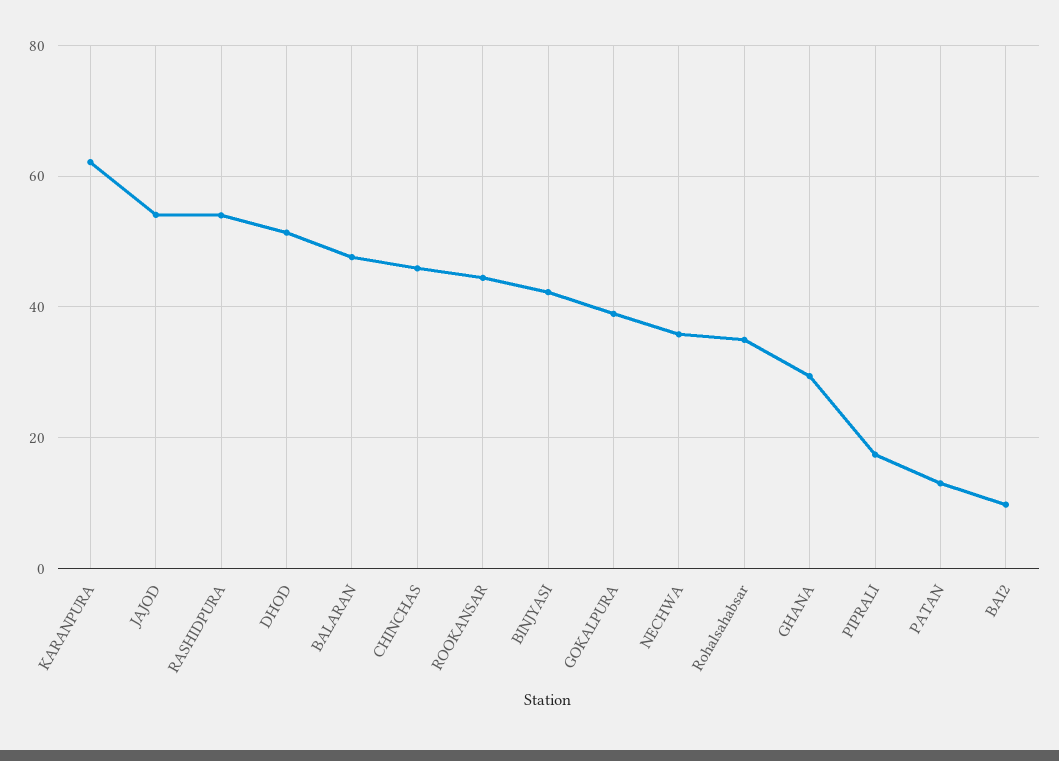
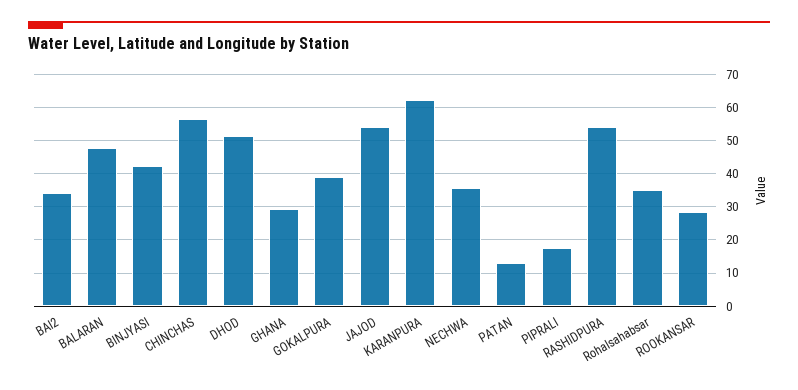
CHINCHAS: 46 -> 56
ROOKANSAR: 44 -> 28
BAI2: 10 -> 34

